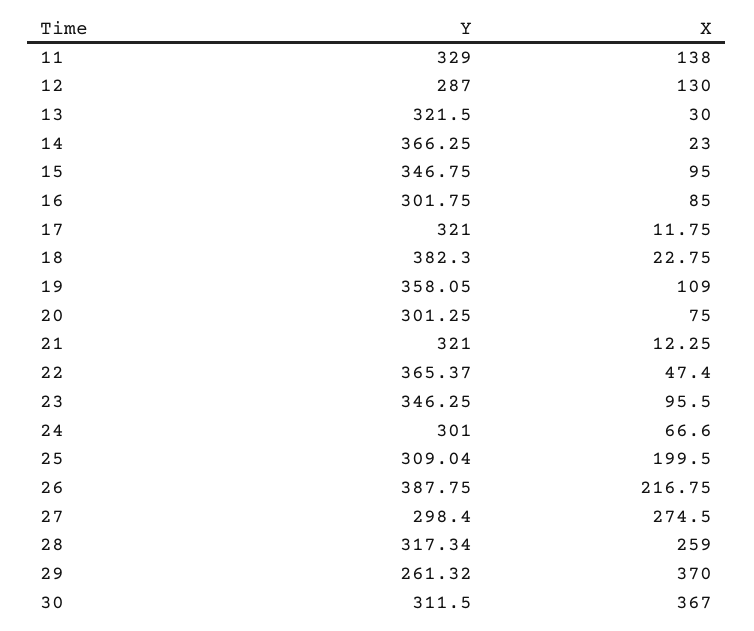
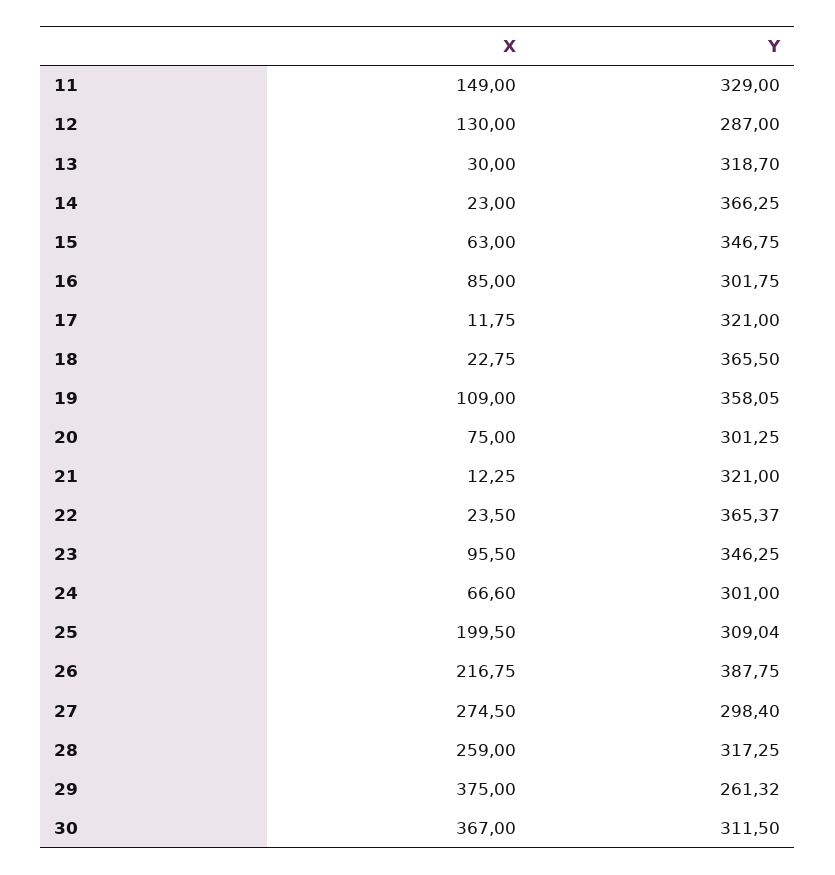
X, 11: 138 -> 149
Y, 13: 321.5 -> 318.7
X, 15: 95 -> 63
Y, 18: 382.3 -> 365.5
X, 22: 47.4 -> 23.5
Y, 28: 317.34 -> 317.25
X, 29: 370 -> 375

